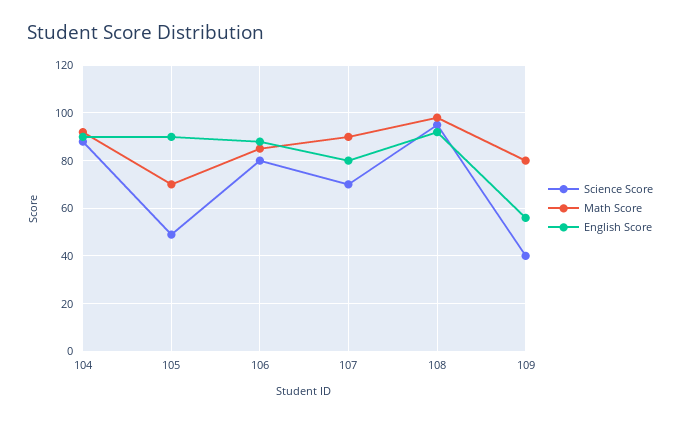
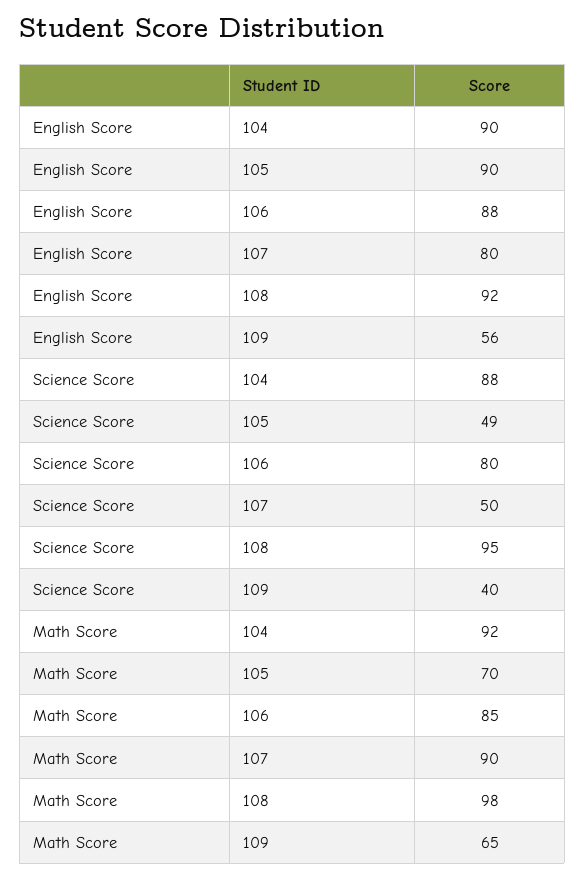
Science Score, 107: 70 -> 50
Math Score, 109: 80 -> 65

